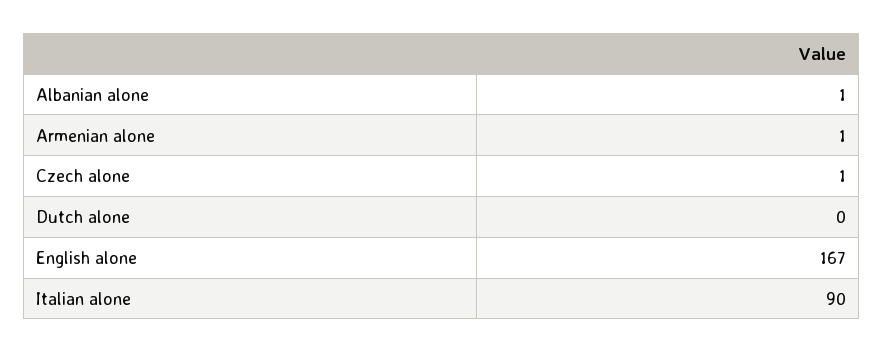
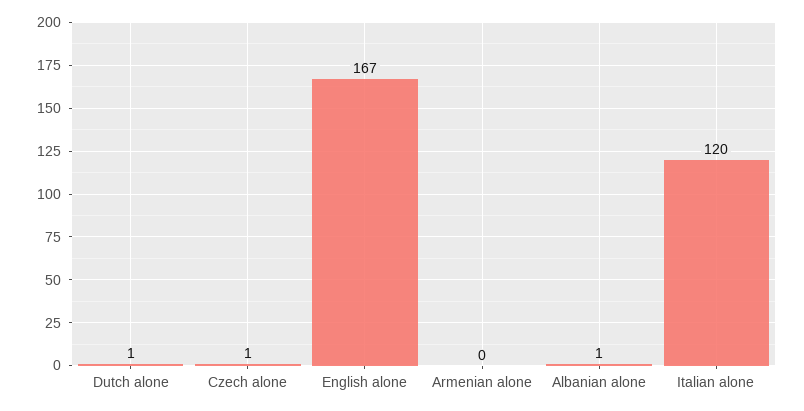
Armenian alone: 1 -> 0
Dutch alone: 0 -> 1
Italian alone: 90 -> 120

